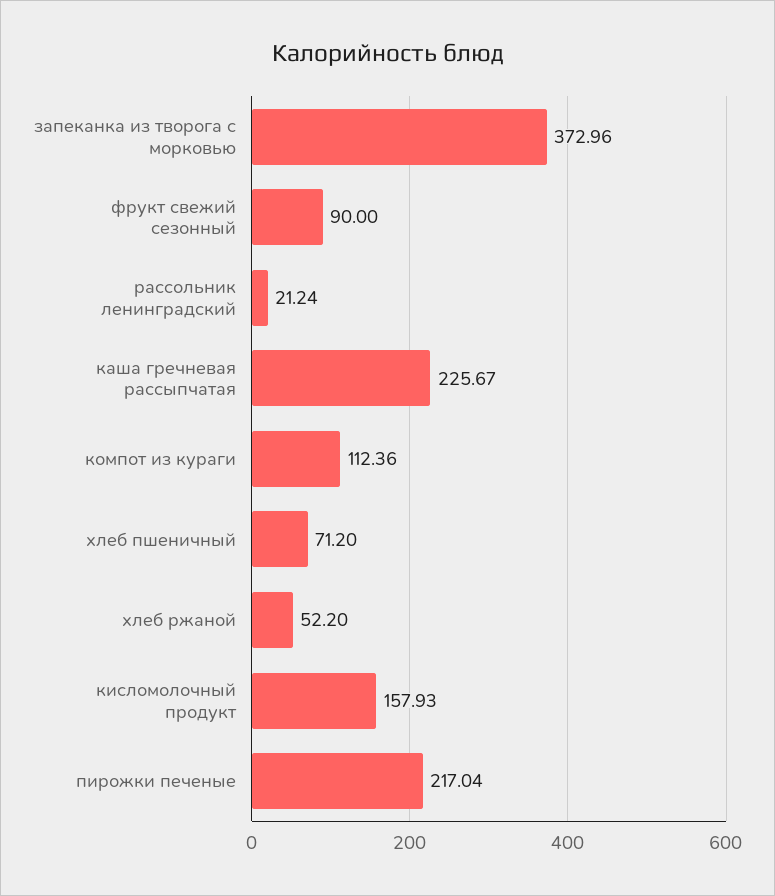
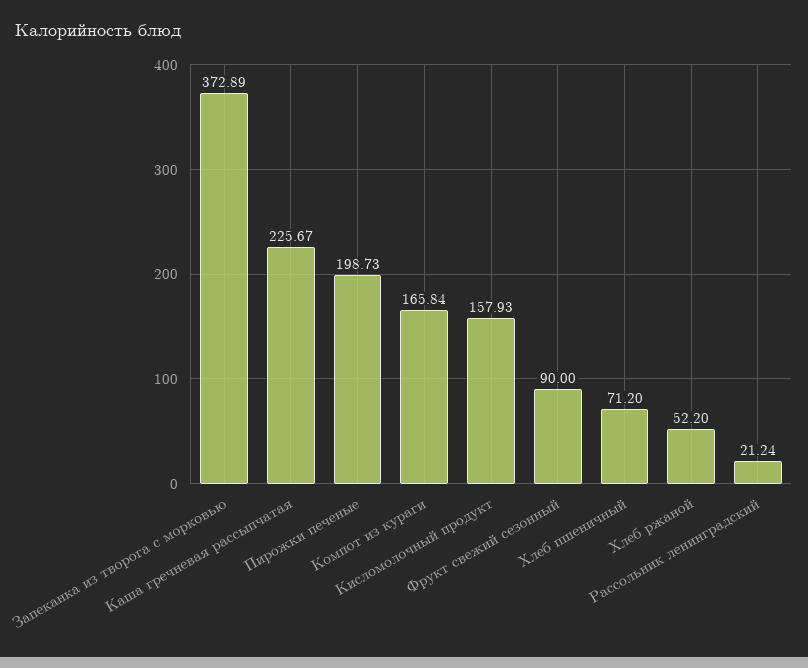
запеканка из творога с морковью: 372.96 -> 372.89
компот из кураги: 112.36 -> 165.84
пирожки печеные: 217.04 -> 198.73

